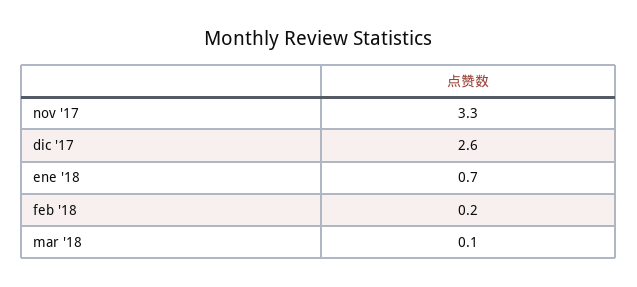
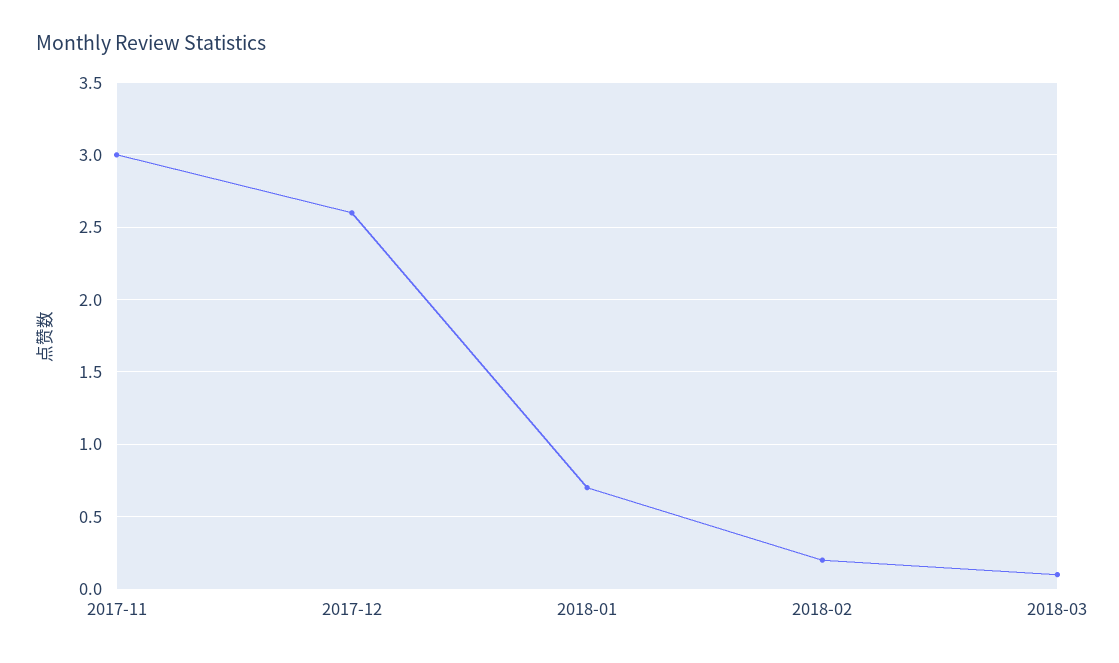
nov '17: 3.3 -> 3

